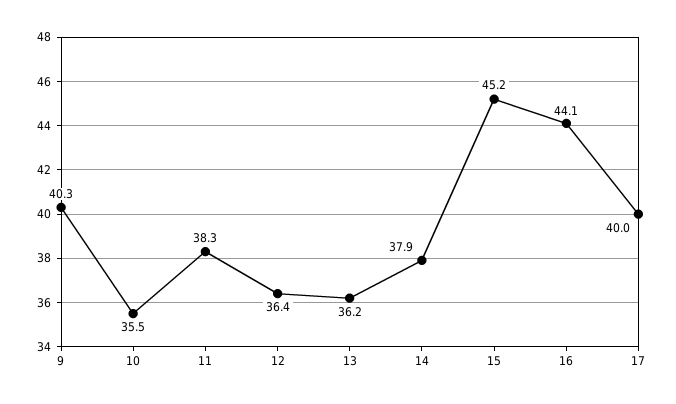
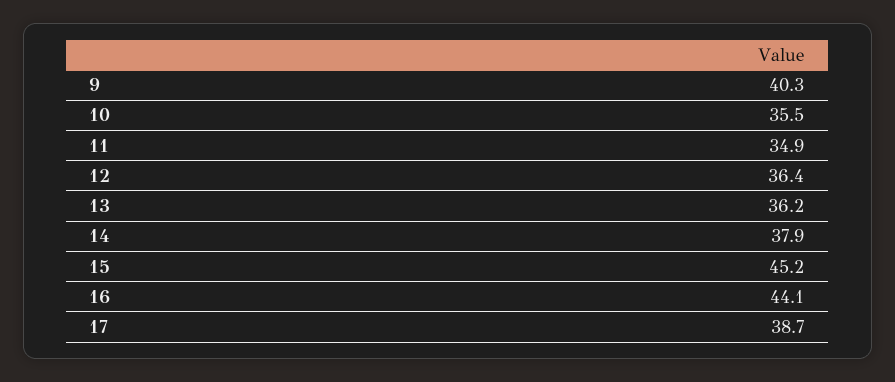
11: 38.3 -> 34.9
17: 40 -> 38.7

